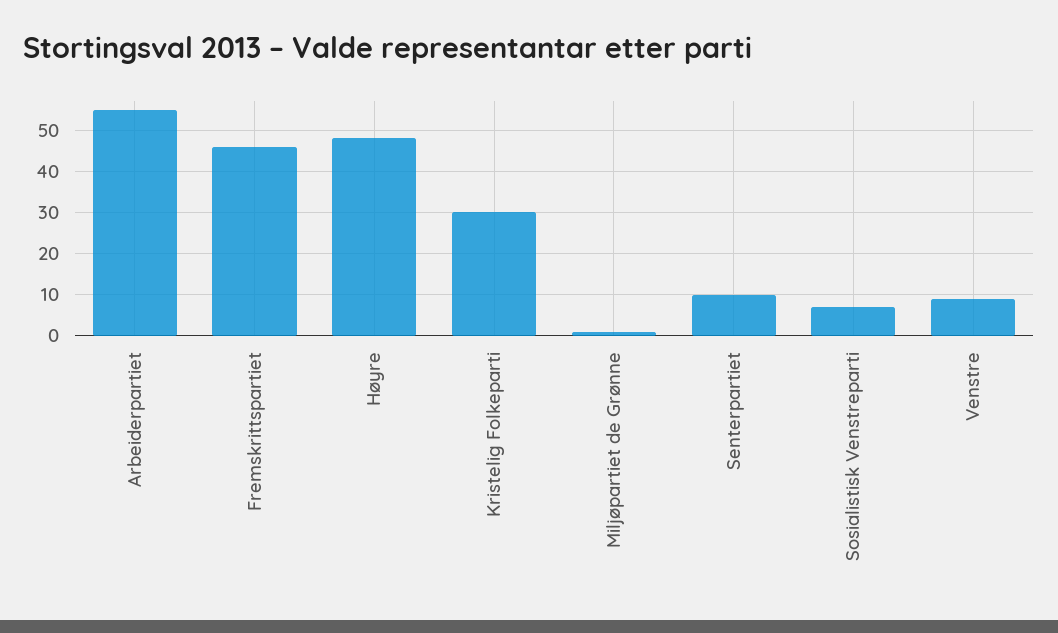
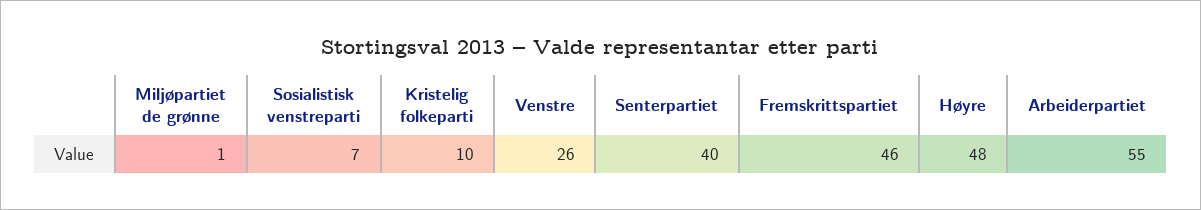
Kristelig Folkeparti: 30 -> 10
Senterpartiet: 10 -> 40
Venstre: 10 -> 26

